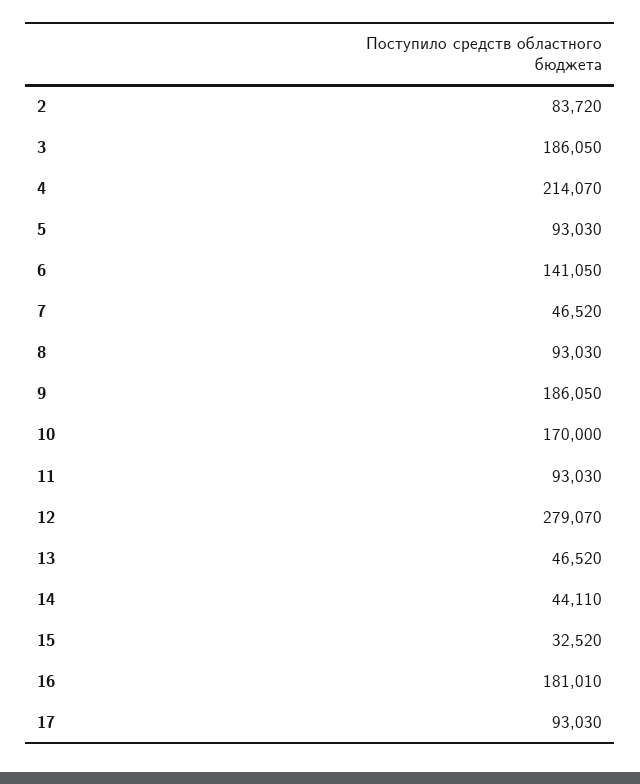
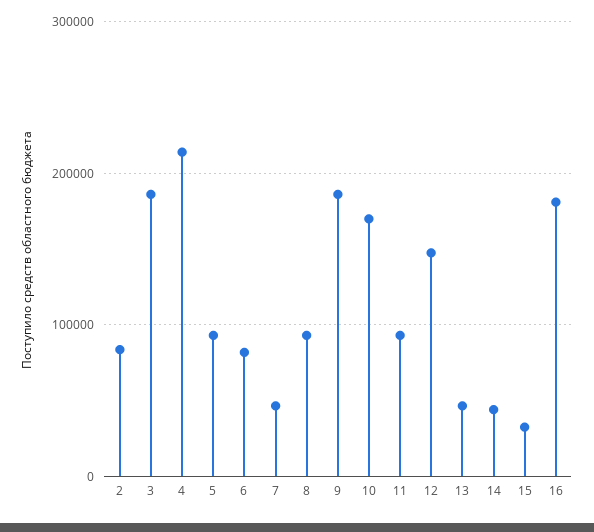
6: 141050 -> 80000
12: 279070 -> 150000
17: 93030 -> none

